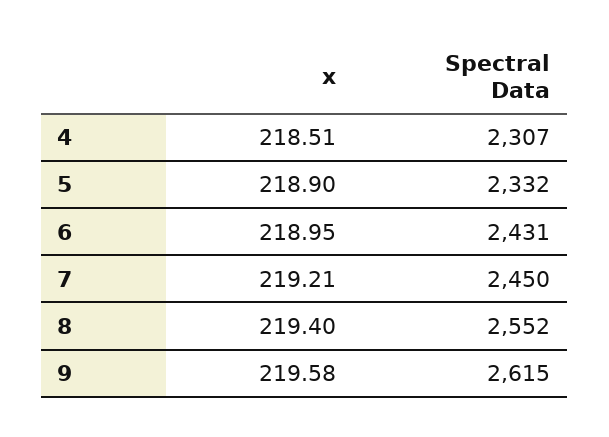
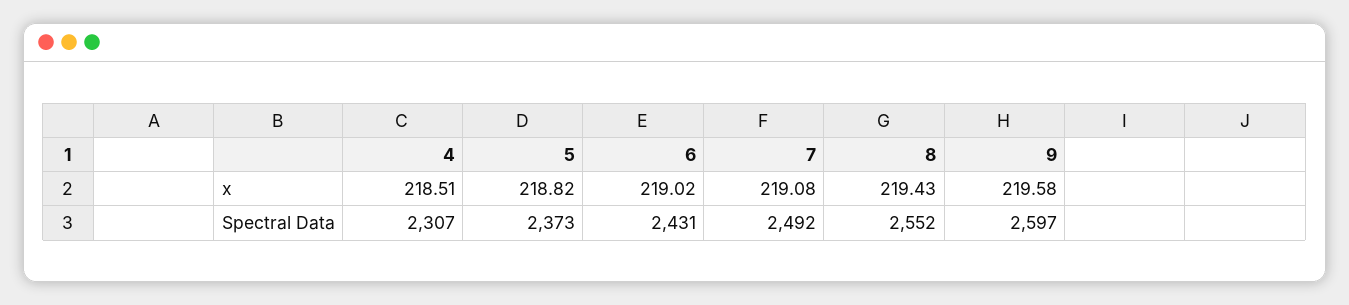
x, 5: 218.9 -> 218.82
Spectral Data, 5: 2332 -> 2373
x, 6: 218.95 -> 219.02
x, 7: 219.21 -> 219.08
Spectral Data, 7: 2450 -> 2492
x, 8: 219.4 -> 219.43
Spectral Data, 9: 2615 -> 2597

